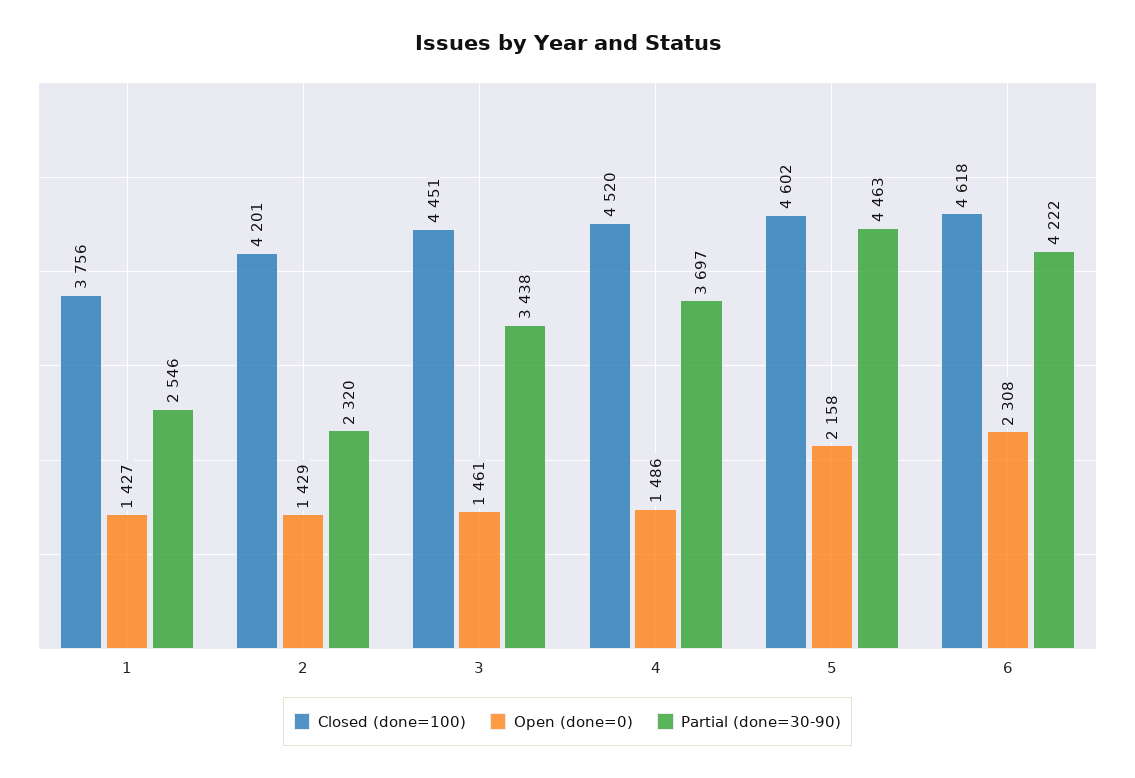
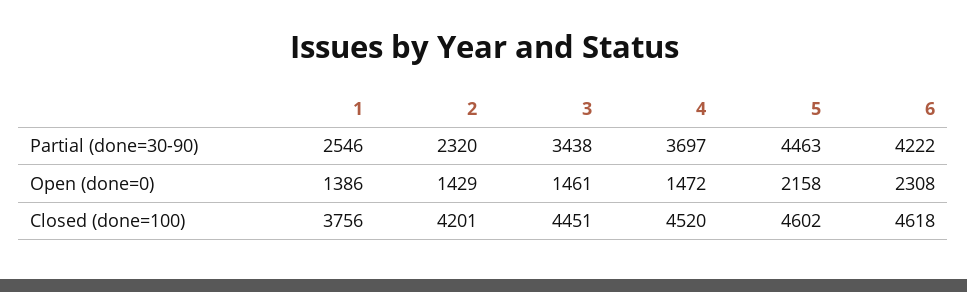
Open (done=0), 1: 1427 -> 1386
Open (done=0), 4: 1486 -> 1472

